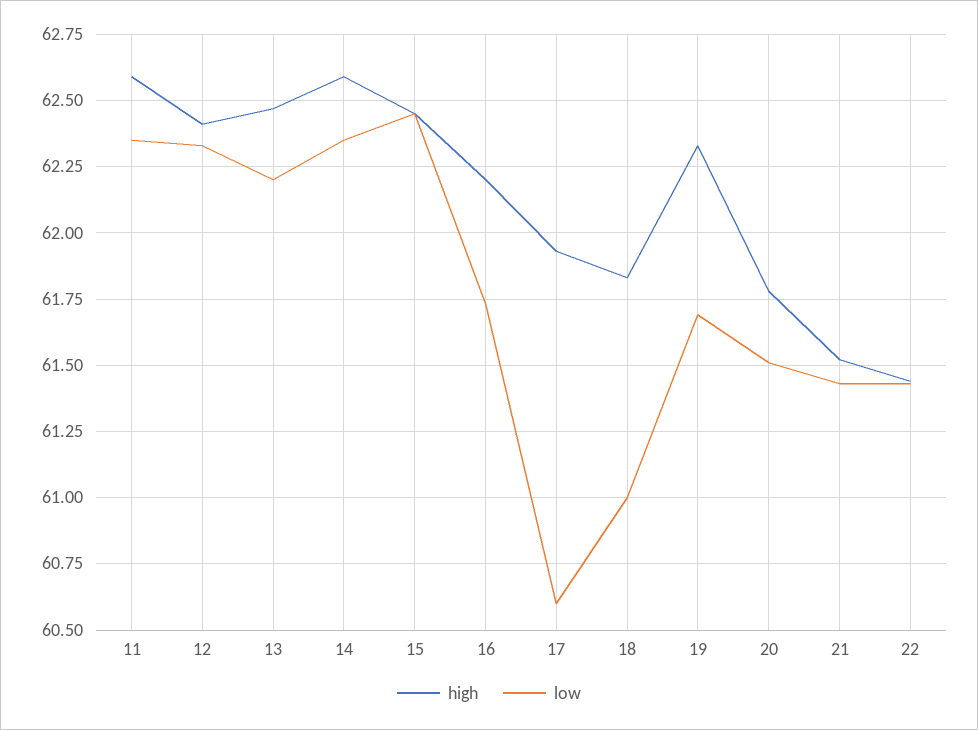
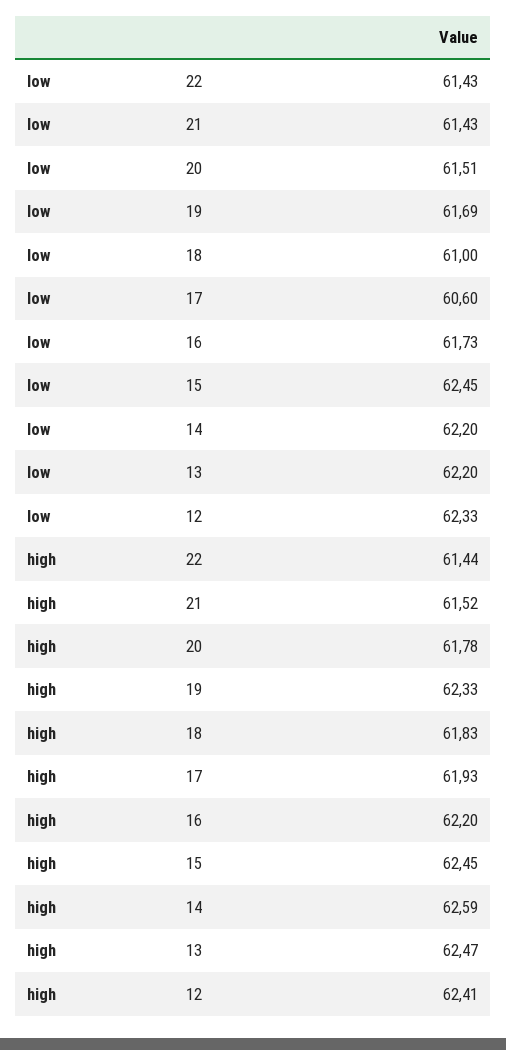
high, 11: 62.6 -> none
low, 11: 62.35 -> none
low, 14: 62.35 -> 62.2

